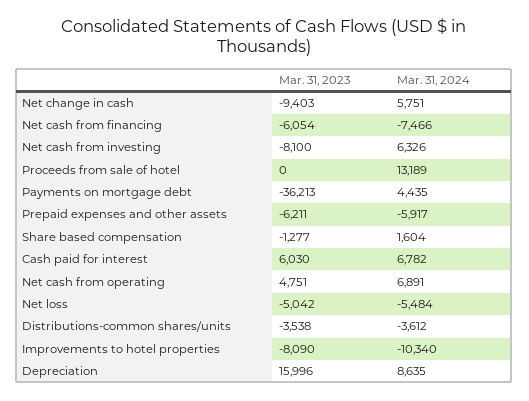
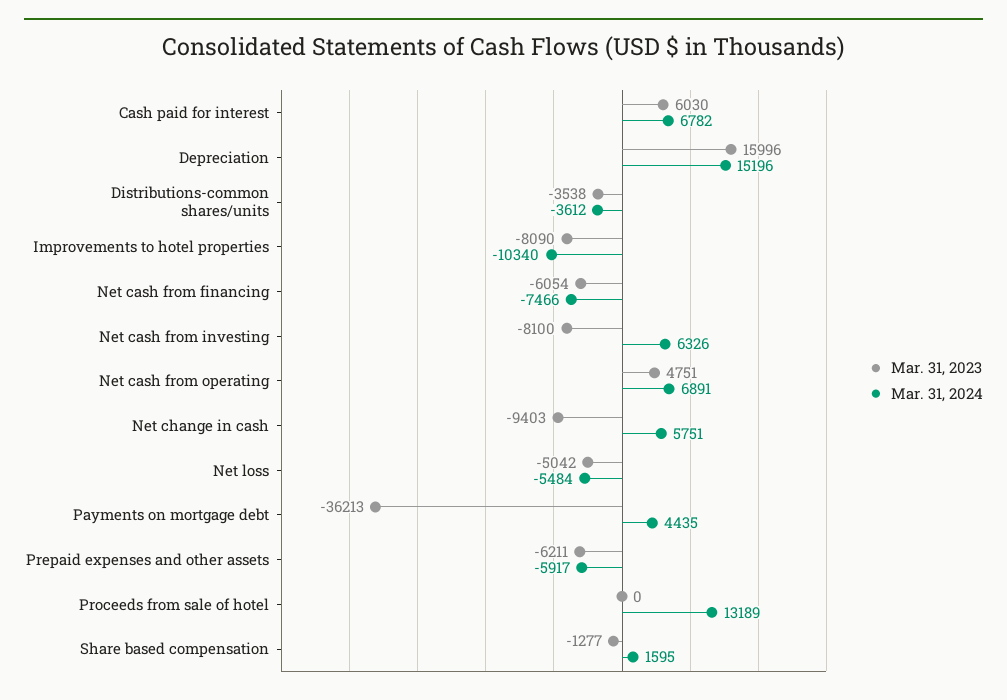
Mar. 31, 2024, Share based compensation: 1604 -> 1595
Mar. 31, 2024, Depreciation: 8635 -> 15196

